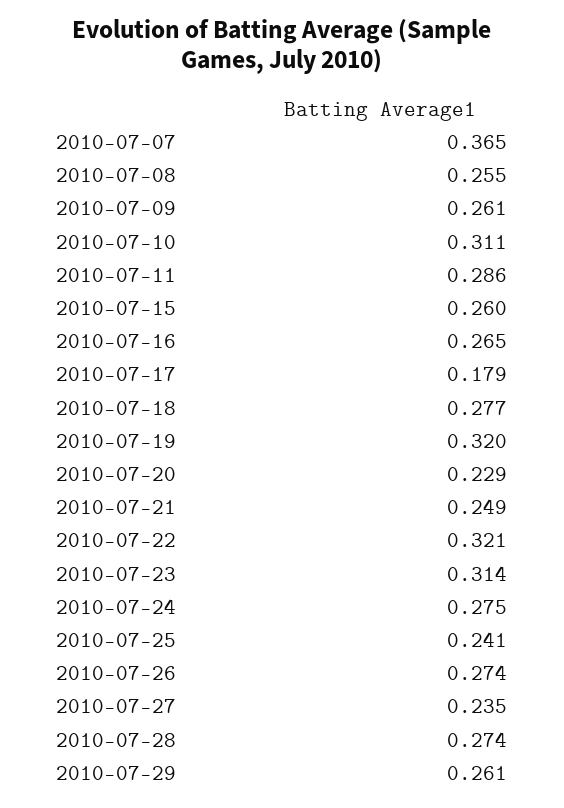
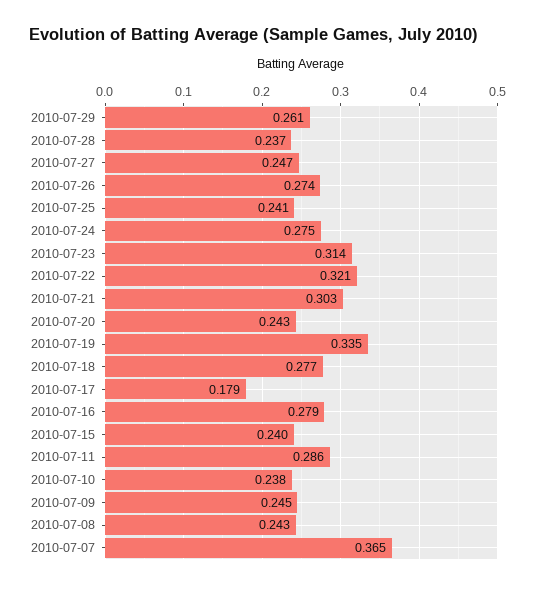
2010-07-08: 0.255 -> 0.243
2010-07-09: 0.261 -> 0.245
2010-07-10: 0.311 -> 0.238
2010-07-15: 0.26 -> 0.24
2010-07-16: 0.265 -> 0.279
2010-07-19: 0.32 -> 0.335
2010-07-20: 0.229 -> 0.243
2010-07-21: 0.249 -> 0.303
2010-07-27: 0.235 -> 0.247
2010-07-28: 0.274 -> 0.237

